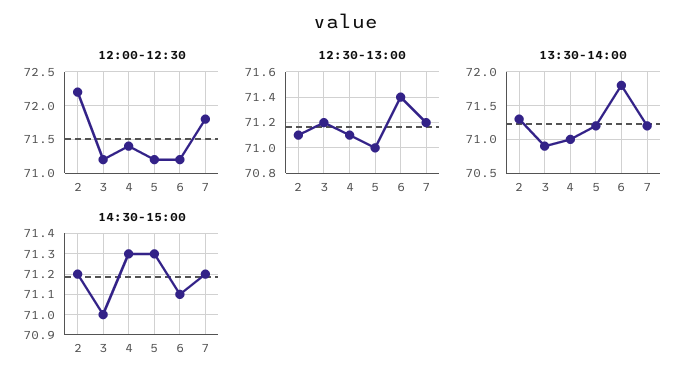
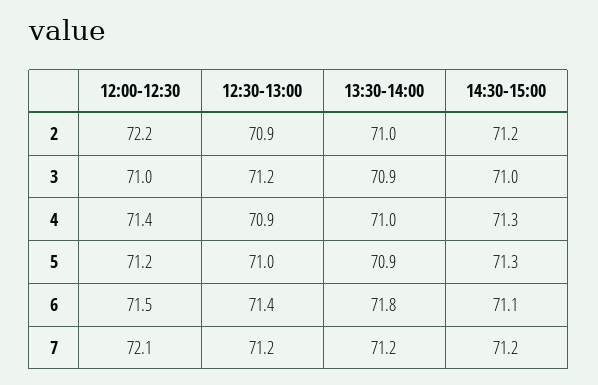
12:00-12:30, 3: 71.2 -> 71
12:00-12:30, 6: 71.2 -> 71.5
12:00-12:30, 7: 71.8 -> 72.1
12:30-13:00, 2: 71.1 -> 70.9
12:30-13:00, 4: 71.1 -> 70.9
13:30-14:00, 2: 71.3 -> 71
13:30-14:00, 5: 71.2 -> 70.9

